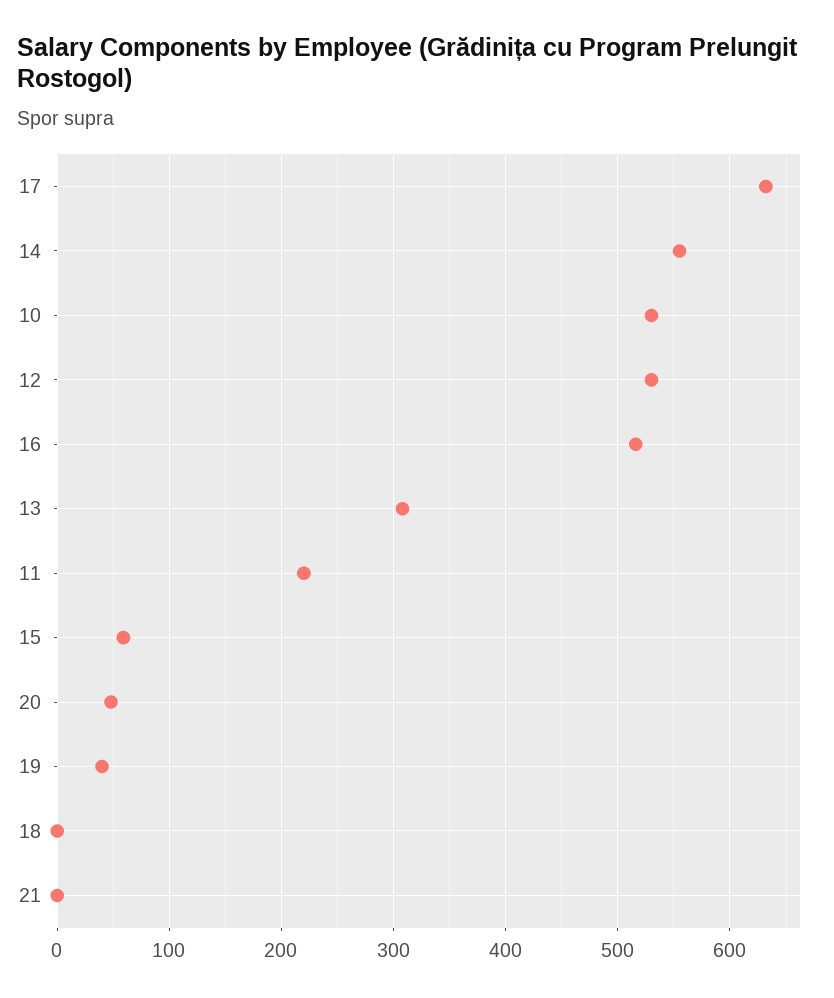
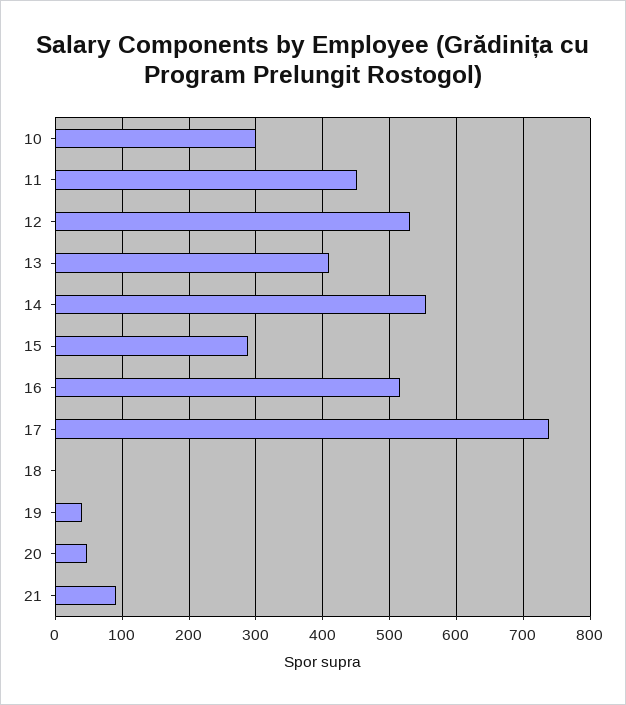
17: 630 -> 740
10: 530 -> 300
13: 310 -> 410
11: 220 -> 450
15: 60 -> 290
21: 0 -> 90

